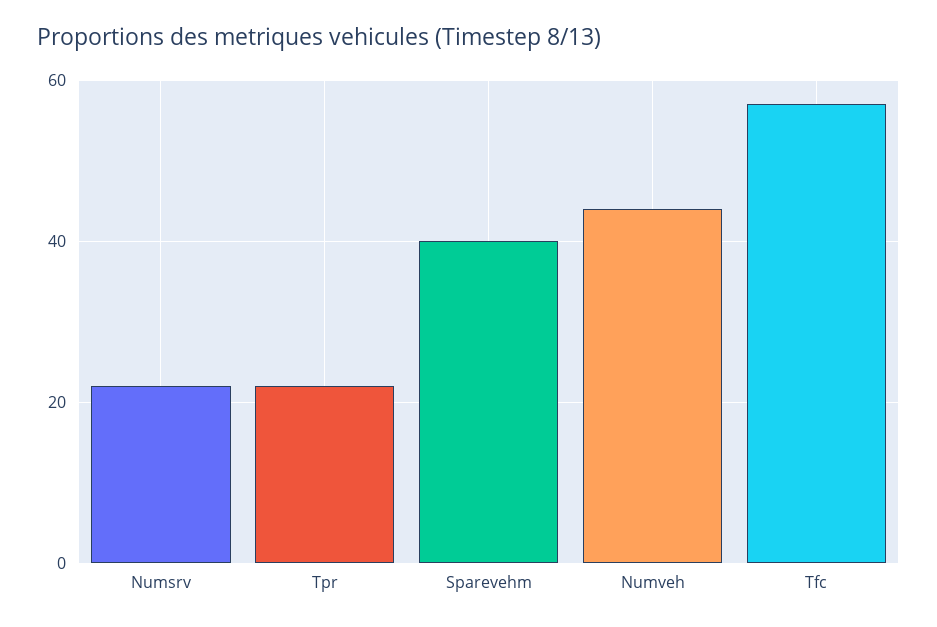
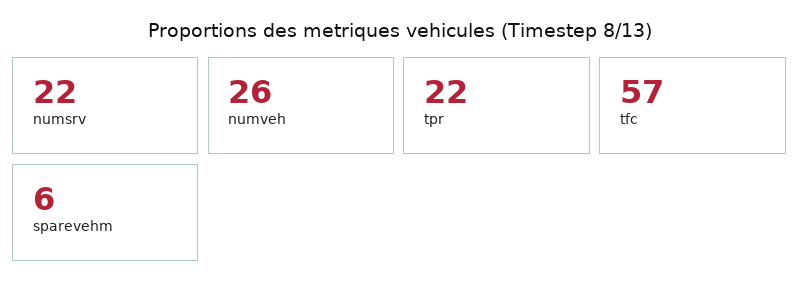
Sparevehm: 40 -> 6
Numveh: 45 -> 26

